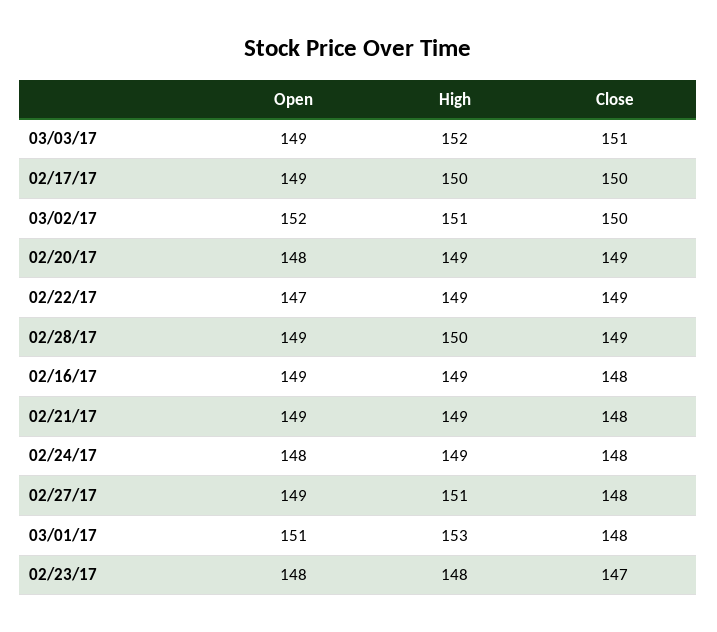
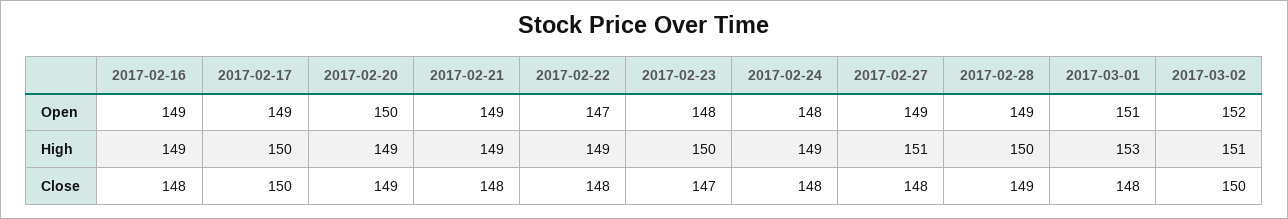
Open, 03/03/17: 149 -> none
High, 03/03/17: 152 -> none
Close, 03/03/17: 151 -> none
Open, 02/20/17: 148 -> 150
Close, 02/22/17: 149 -> 148
High, 02/23/17: 148 -> 150

